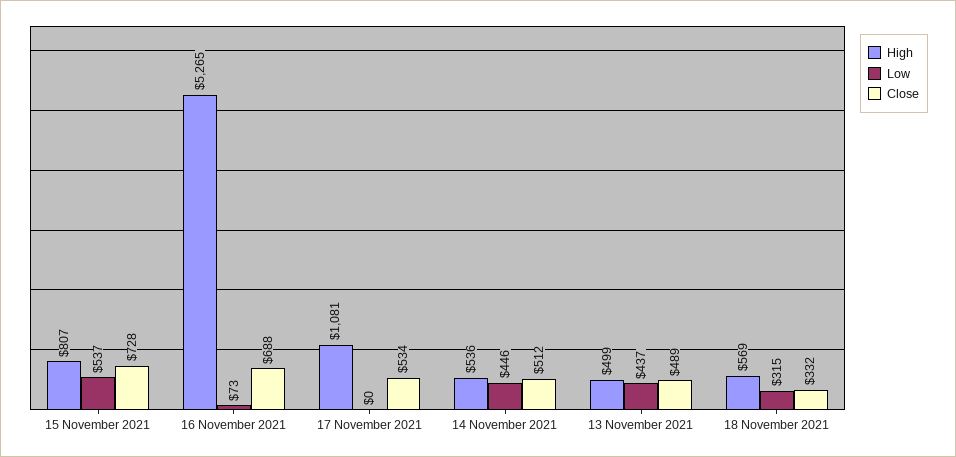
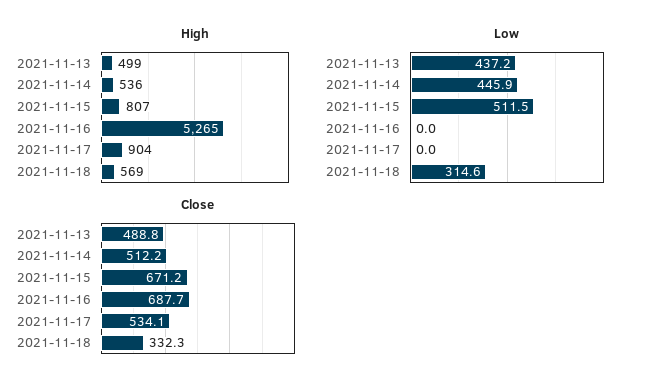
Low, 15 November 2021: 537 -> 511.5
Close, 15 November 2021: 728 -> 671.2
Low, 16 November 2021: 73 -> 0
High, 17 November 2021: 1081 -> 904

